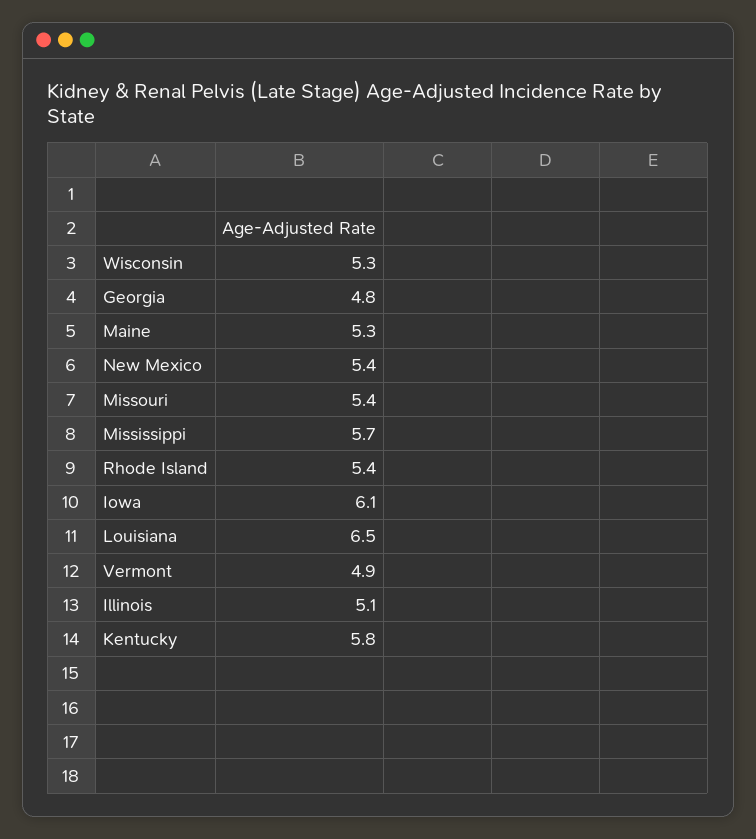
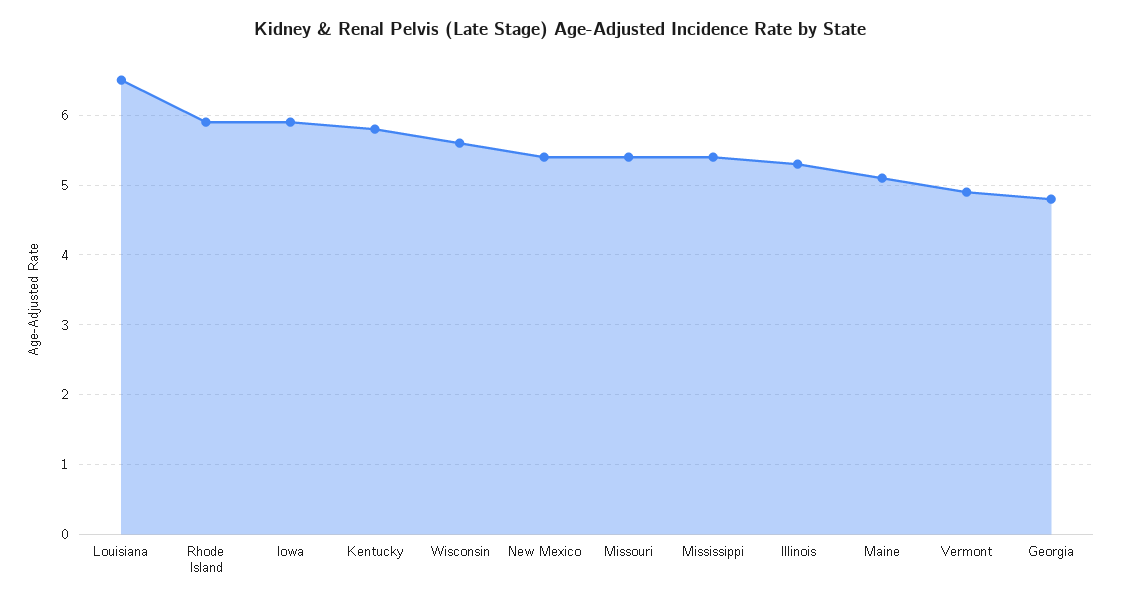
Wisconsin: 5.3 -> 5.6
Maine: 5.3 -> 5.1
Mississippi: 5.7 -> 5.4
Rhode Island: 5.4 -> 5.9
Iowa: 6.1 -> 5.9
Illinois: 5.1 -> 5.3

